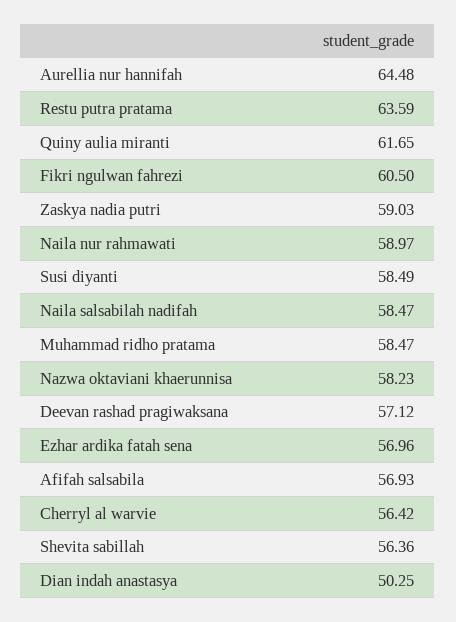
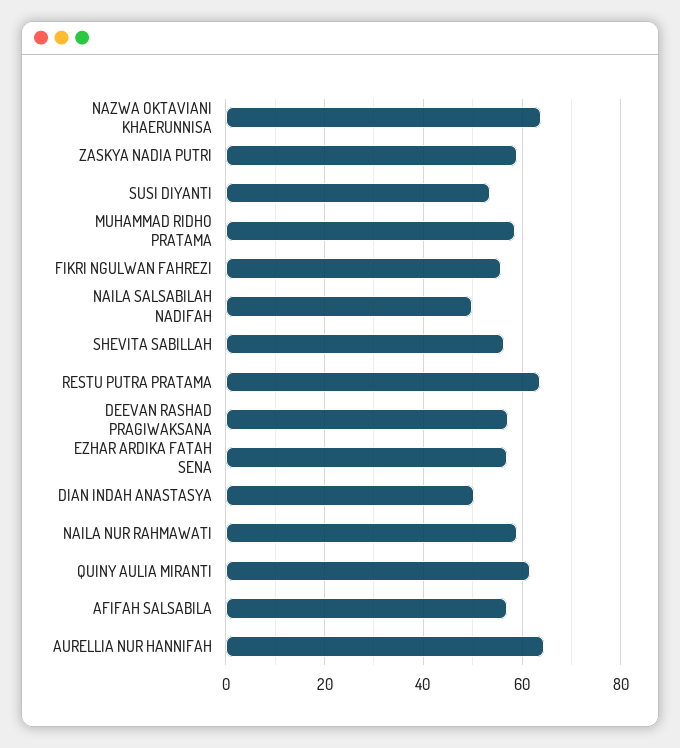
Fikri ngulwan fahrezi: 60.5 -> 56
Susi diyanti: 58.49 -> 54
Naila salsabilah nadifah: 58.47 -> 50
Nazwa oktaviani khaerunnisa: 58.23 -> 64
Cherryl al warvie: 56.42 -> none

